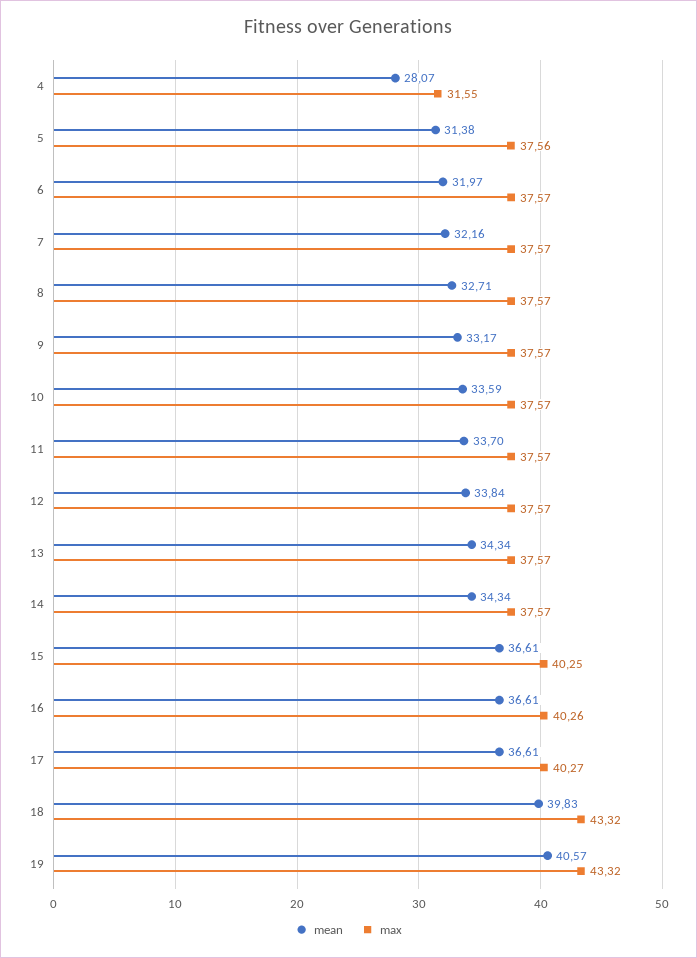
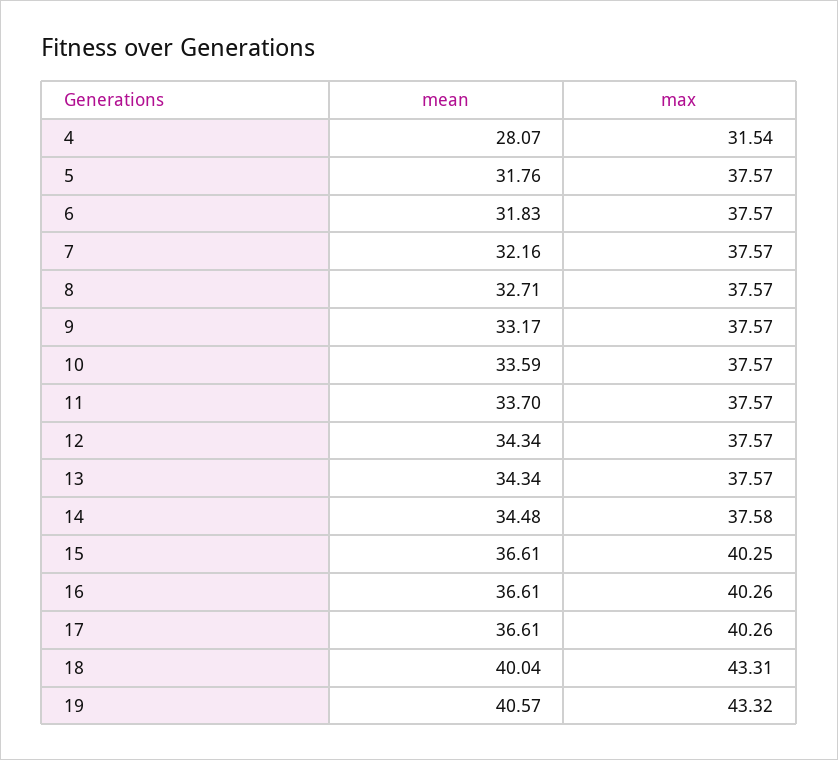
max, 4: 31.55 -> 31.54
mean, 5: 31.38 -> 31.76
max, 5: 37.56 -> 37.57
mean, 6: 31.97 -> 31.83
mean, 12: 33.84 -> 34.34
mean, 14: 34.34 -> 34.48
max, 14: 37.57 -> 37.58
max, 17: 40.27 -> 40.26
mean, 18: 39.83 -> 40.04
max, 18: 43.32 -> 43.31

